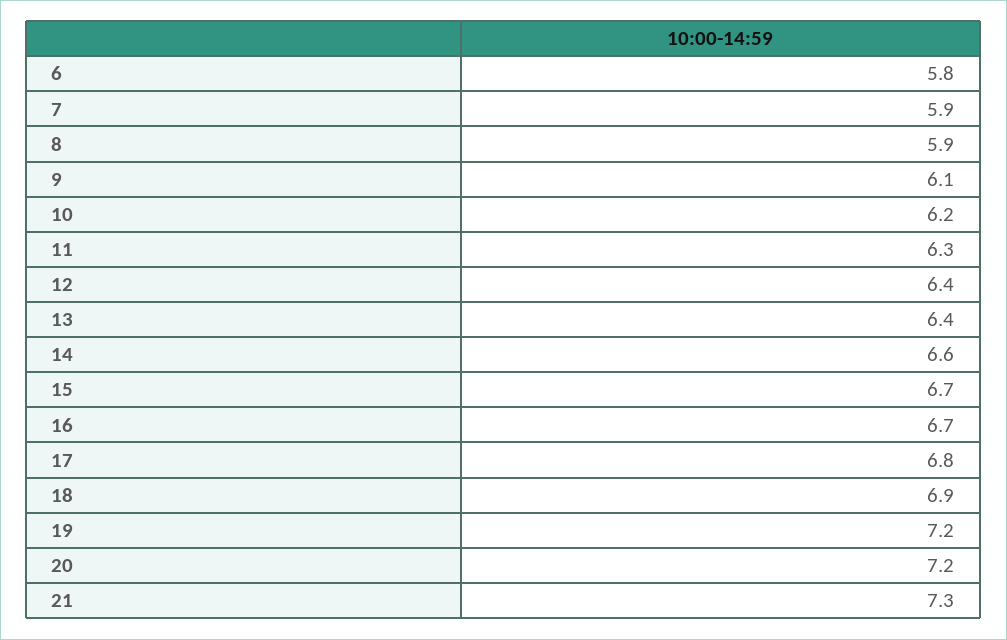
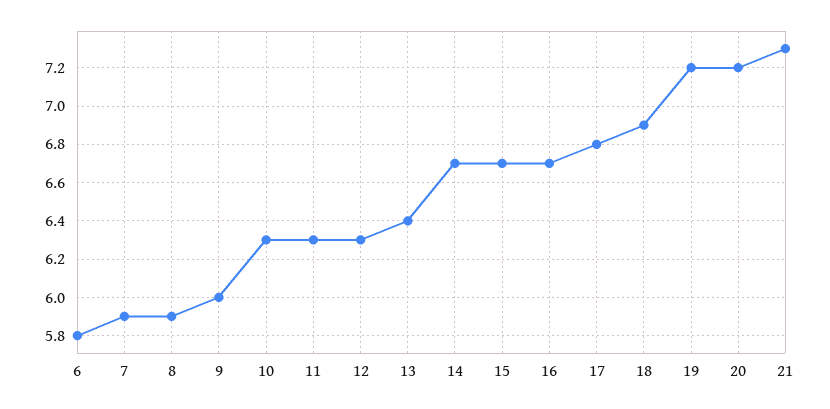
9: 6.1 -> 6
10: 6.2 -> 6.3
12: 6.4 -> 6.3
14: 6.6 -> 6.7

